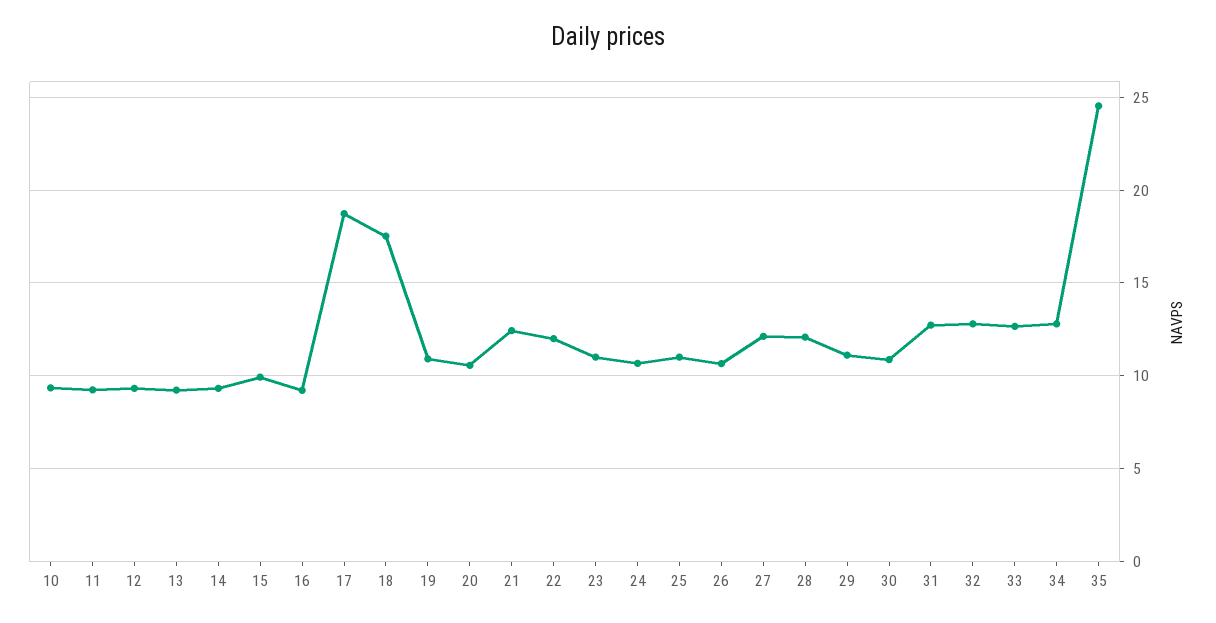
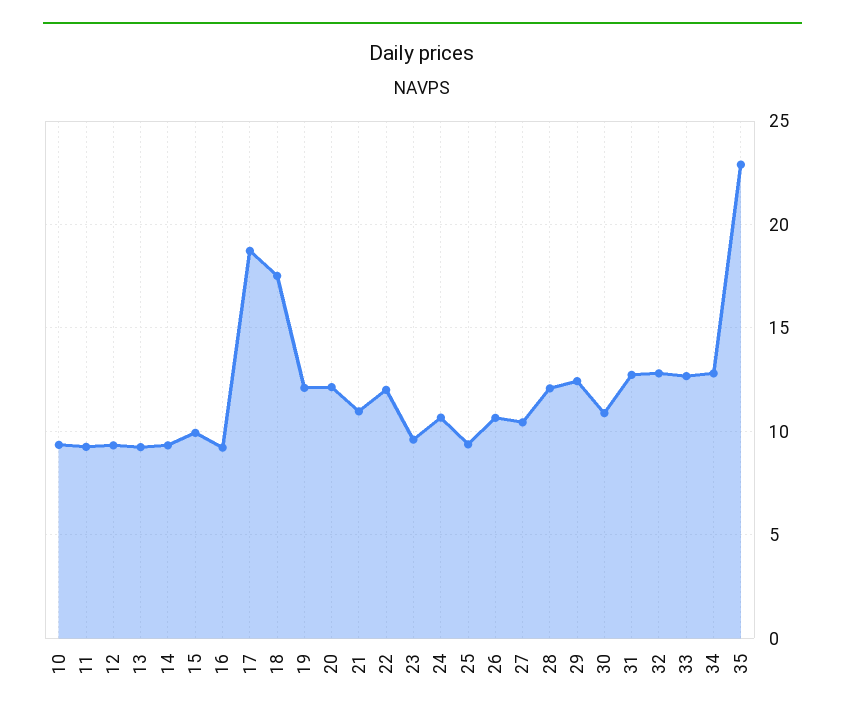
19: 11 -> 12
20: 10.5 -> 12
21: 12.5 -> 11
23: 11 -> 9.5
25: 11 -> 9.5
27: 12 -> 10.5
29: 11 -> 12.5
35: 24.5 -> 23

